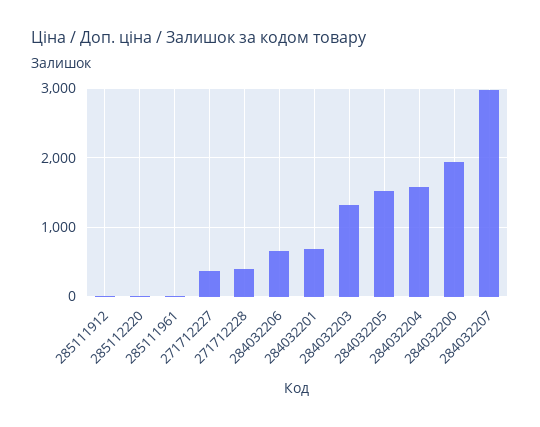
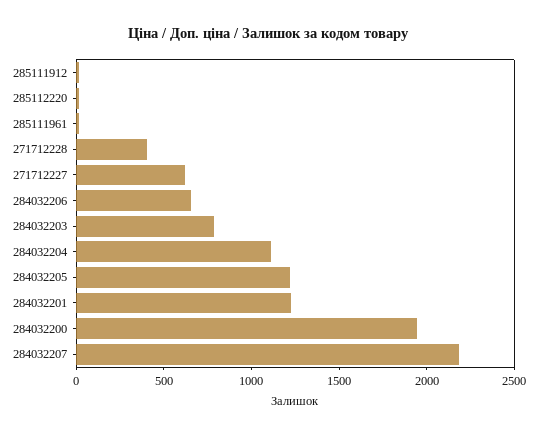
271712227: 400 -> 600
284032201: 700 -> 1200
284032203: 1300 -> 800
284032205: 1500 -> 1200
284032204: 1600 -> 1100
284032207: 3000 -> 2200

